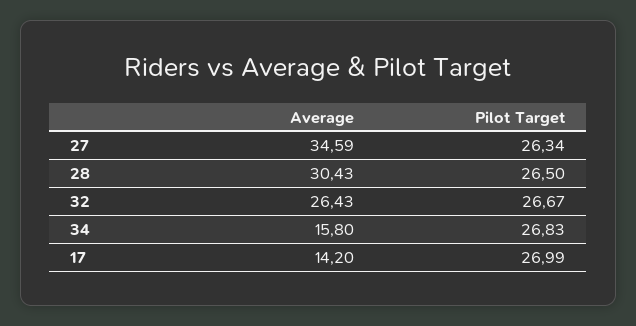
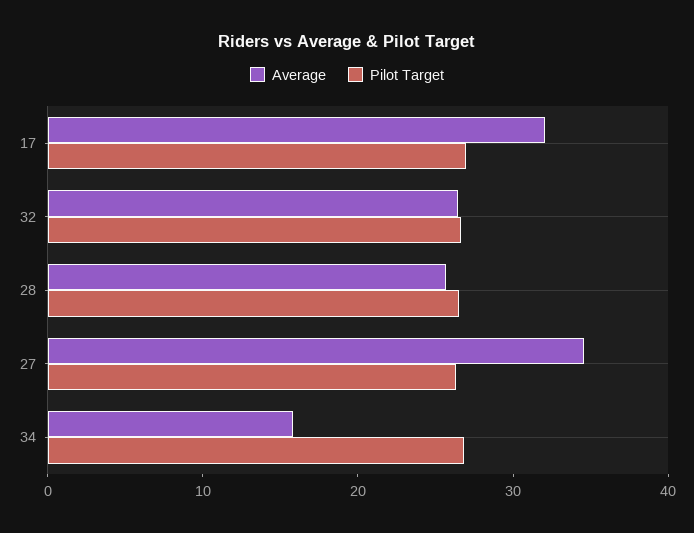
Average, 28: 30.43 -> 26
Average, 17: 14.2 -> 32

